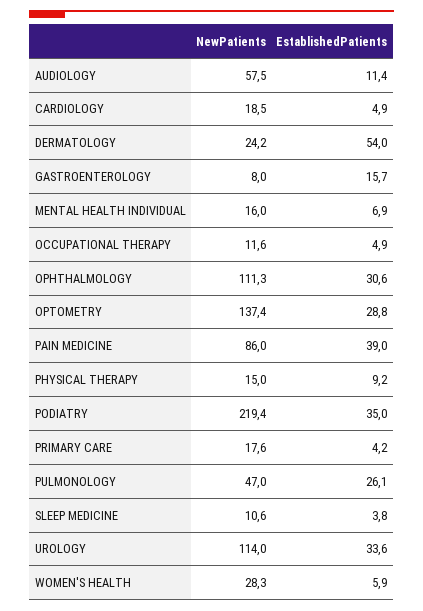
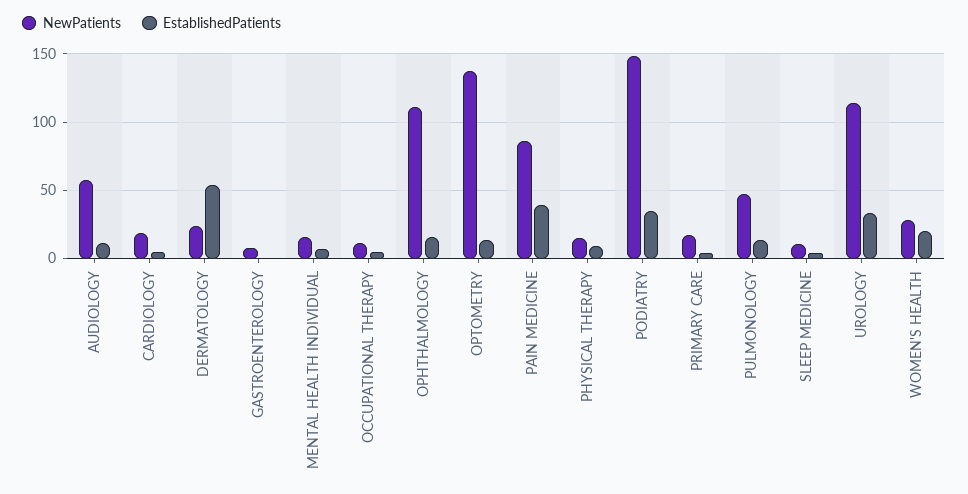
EstablishedPatients, GASTROENTEROLOGY: 15.7 -> 0
EstablishedPatients, OPHTHALMOLOGY: 30.6 -> 15
EstablishedPatients, OPTOMETRY: 28.8 -> 15
NewPatients, PODIATRY: 219.4 -> 150
EstablishedPatients, PULMONOLOGY: 26.1 -> 15
EstablishedPatients, WOMEN'S HEALTH: 5.9 -> 20

